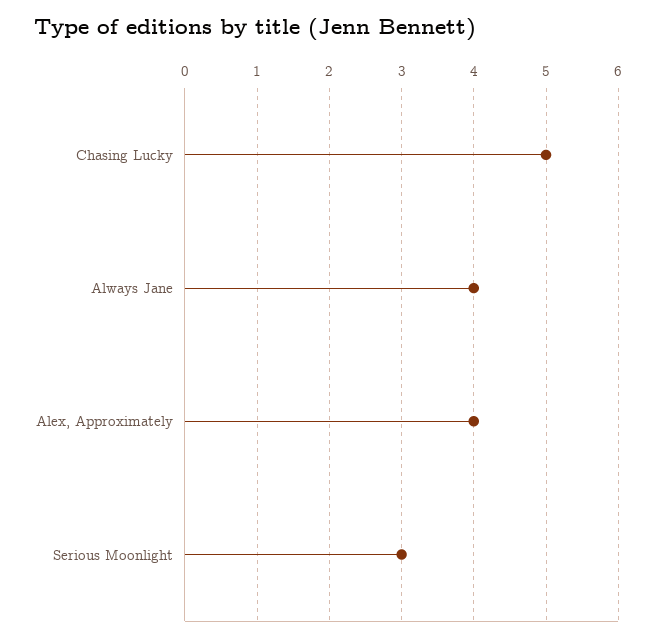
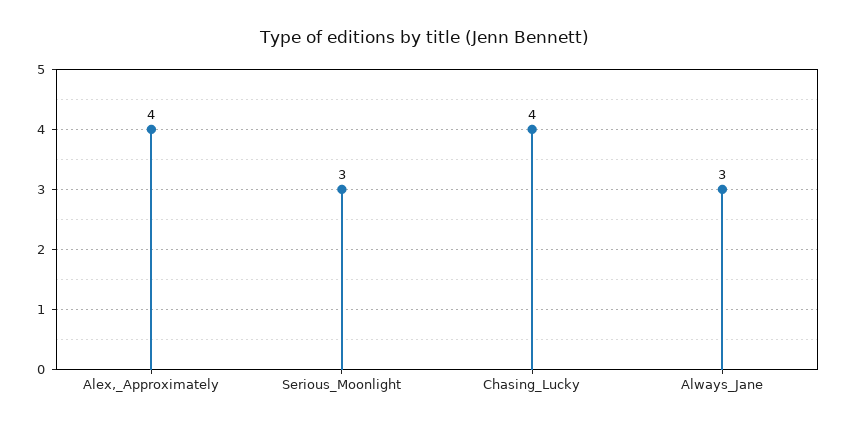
Chasing Lucky: 5 -> 4
Always Jane: 4 -> 3

